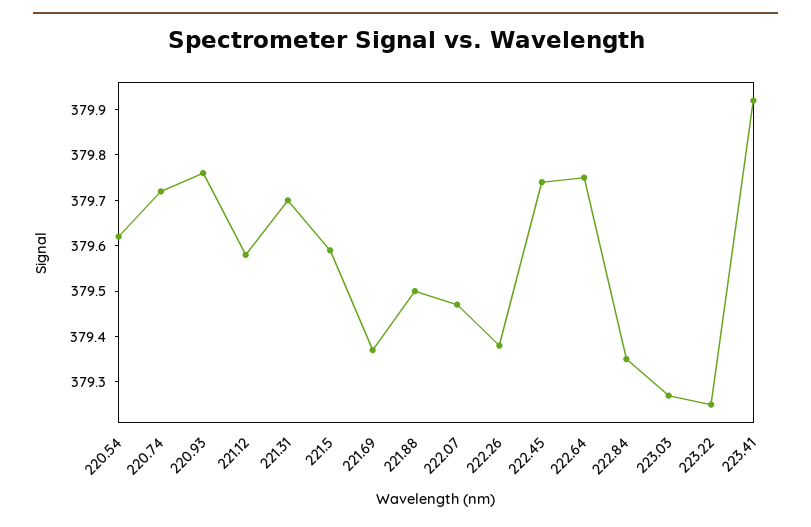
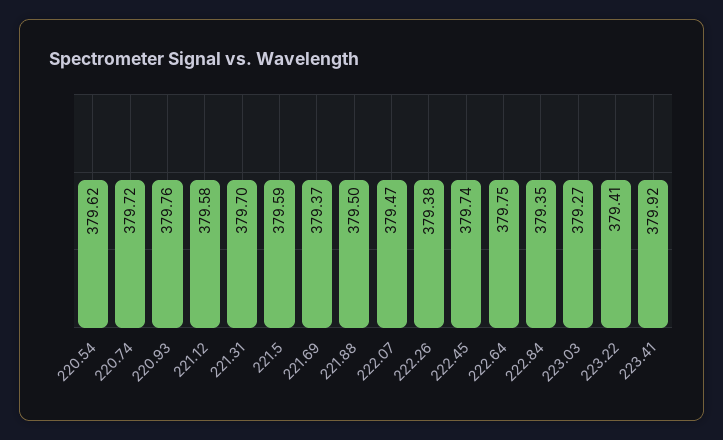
223.22: 379.25 -> 379.41

